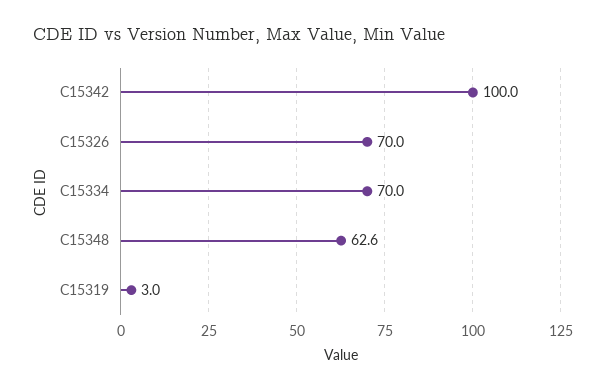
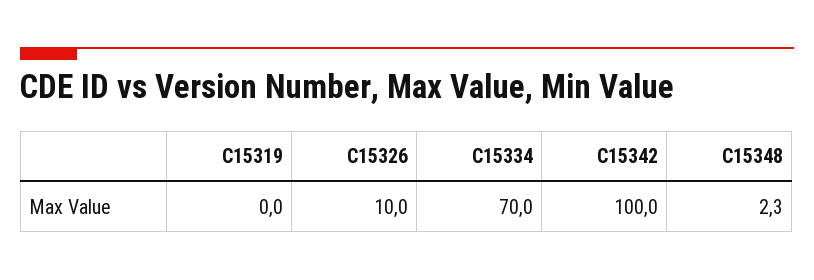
C15326: 70 -> 10
C15348: 62.6 -> 2.3
C15319: 3 -> 0

